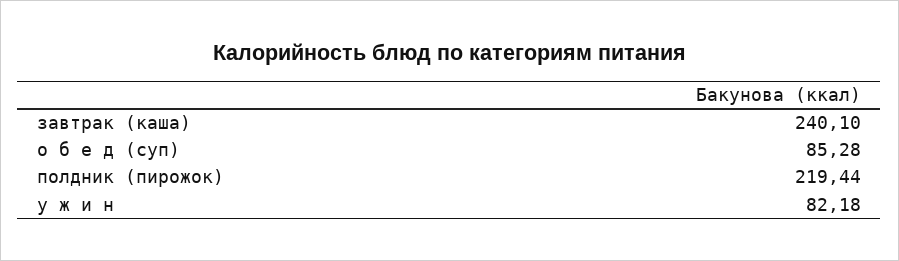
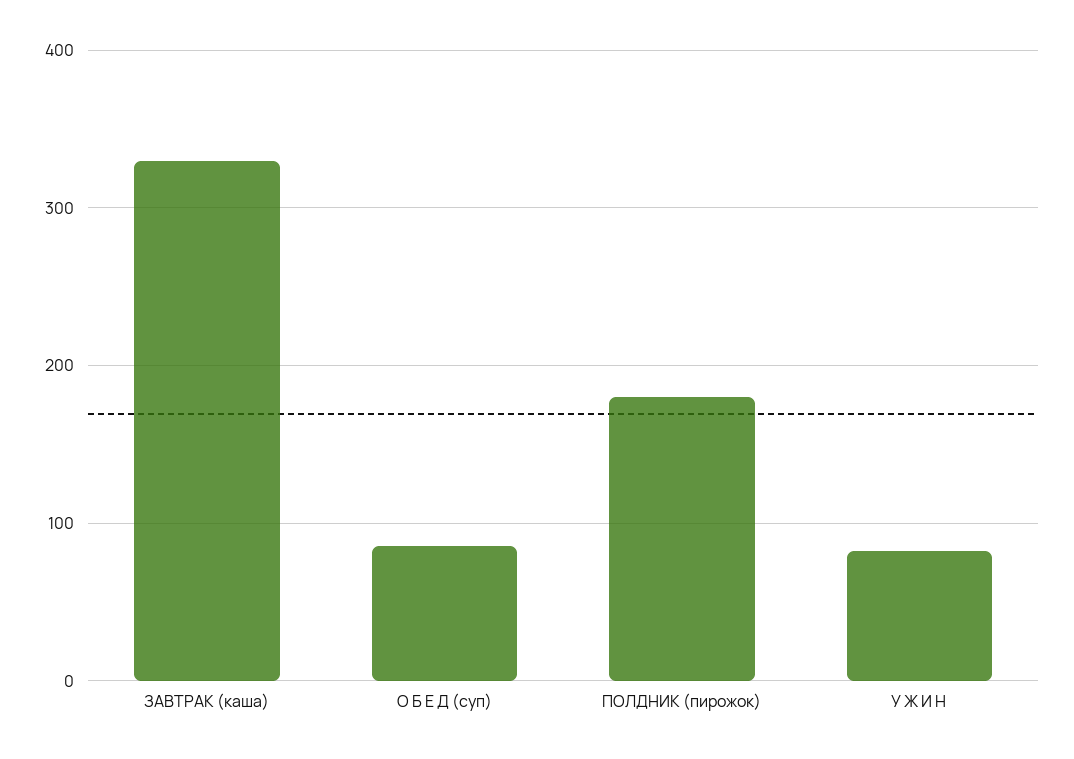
завтрак (каша): 240.1 -> 330
полдник (пирожок): 219.44 -> 180

